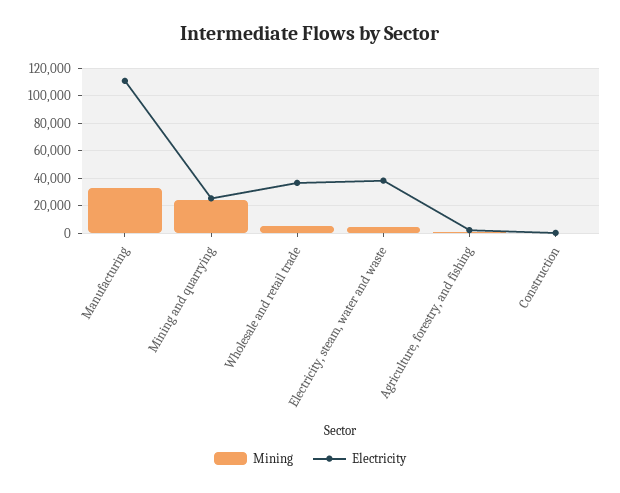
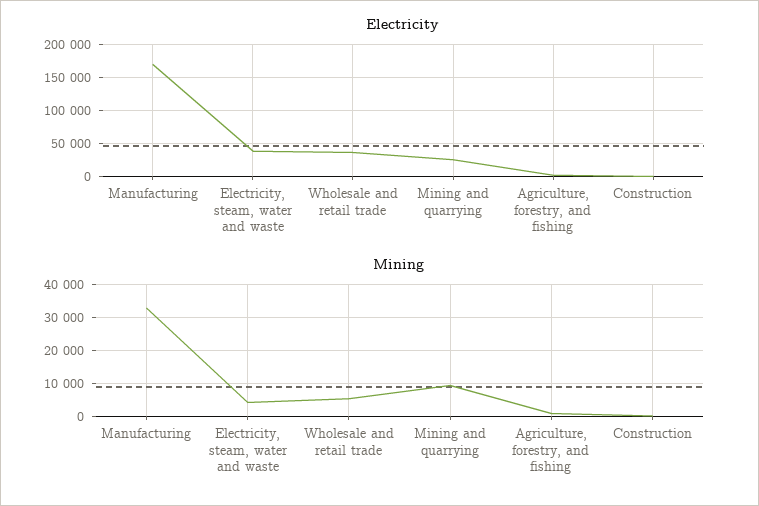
Electricity, Manufacturing: 110000 -> 170000
Mining, Mining and quarrying: 25000 -> 10000

